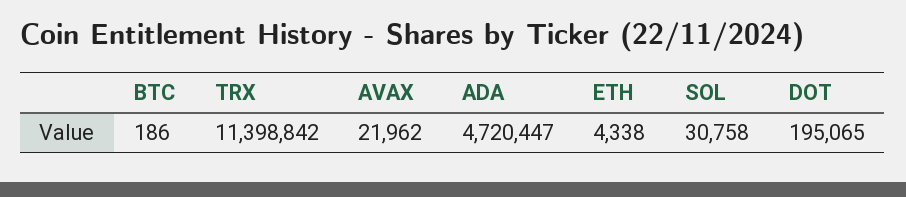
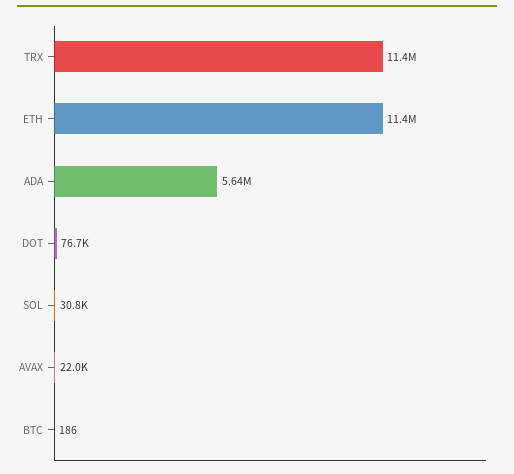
ADA: 4720447 -> 5640000
ETH: 4338 -> 11400000
DOT: 195065 -> 76700

